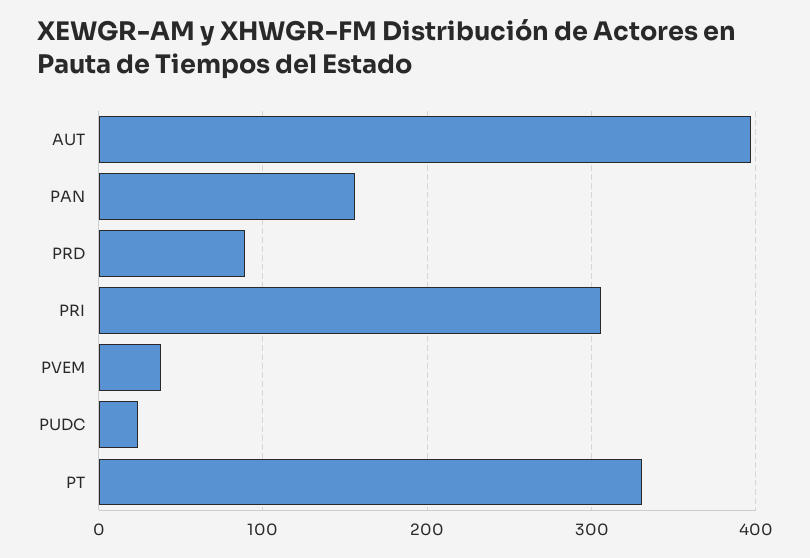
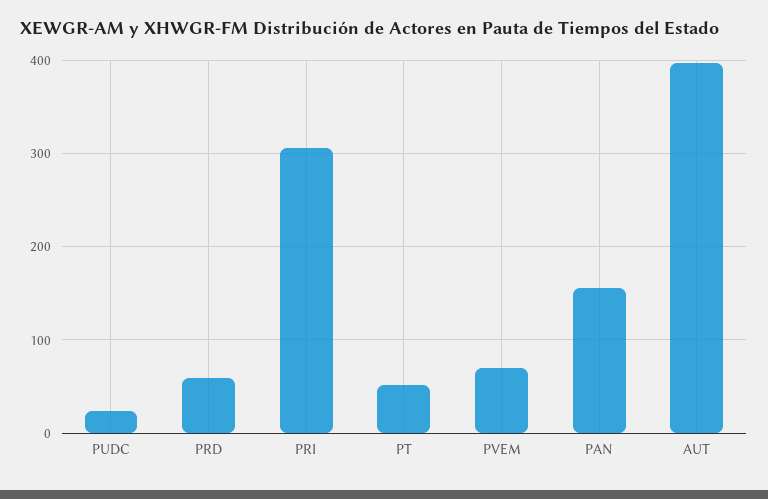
PRD: 90 -> 60
PVEM: 40 -> 70
PT: 330 -> 50

